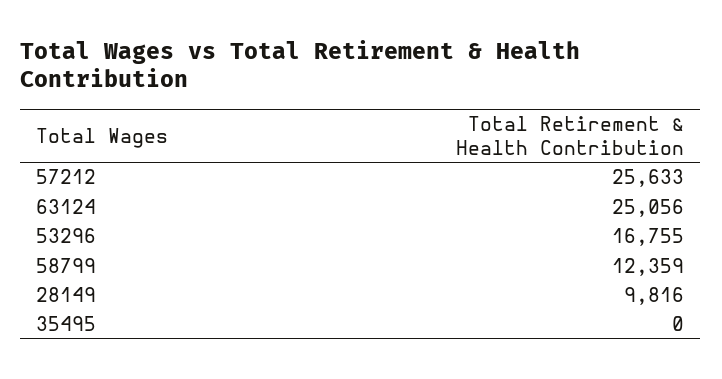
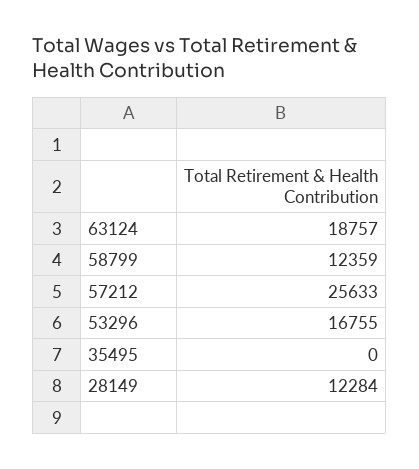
63124: 25056 -> 18757
28149: 9816 -> 12284

